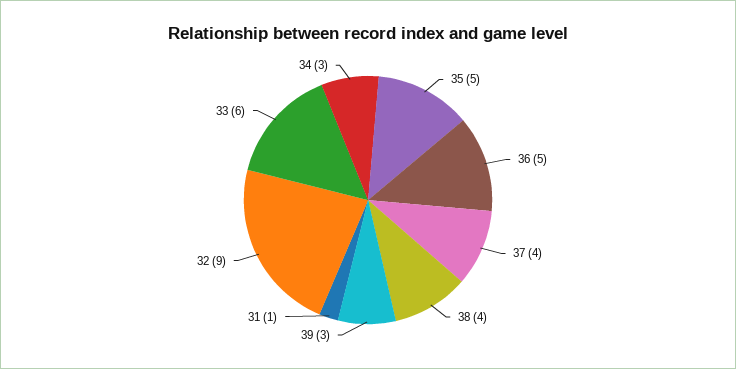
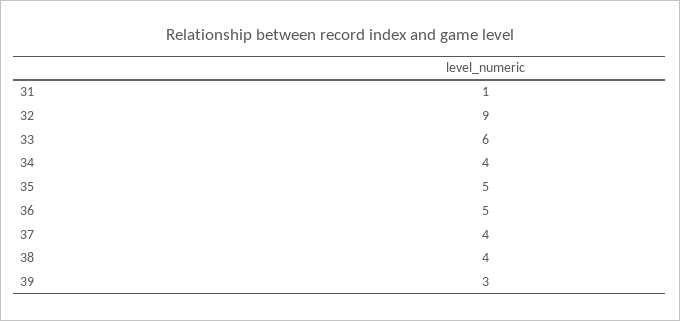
34: 3 -> 4

